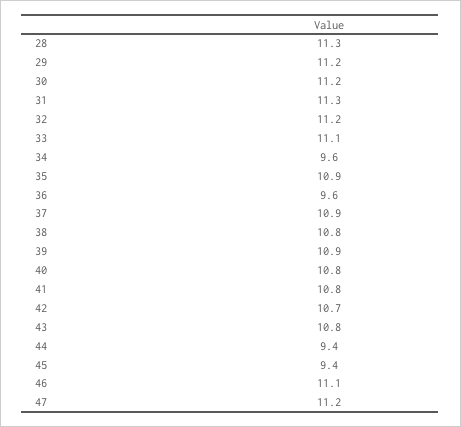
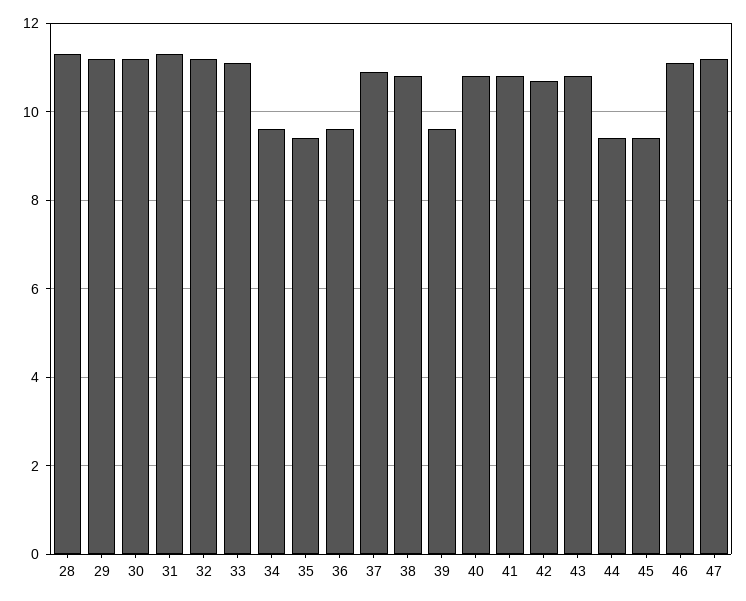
35: 10.9 -> 9.5
39: 10.9 -> 9.5

